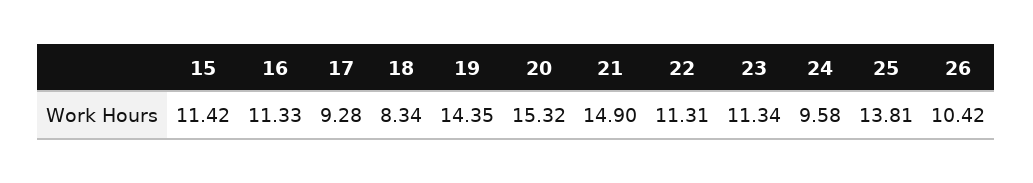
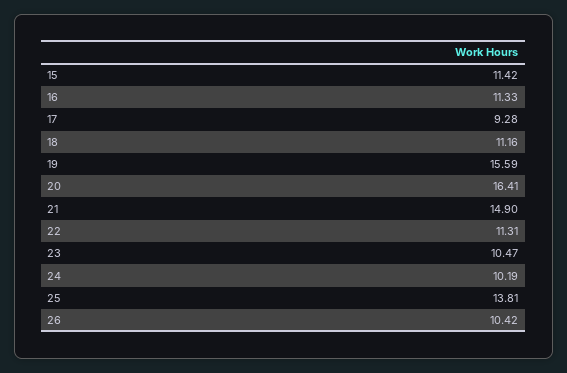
18: 8.34 -> 11.16
19: 14.35 -> 15.59
20: 15.32 -> 16.41
23: 11.34 -> 10.47
24: 9.58 -> 10.19

